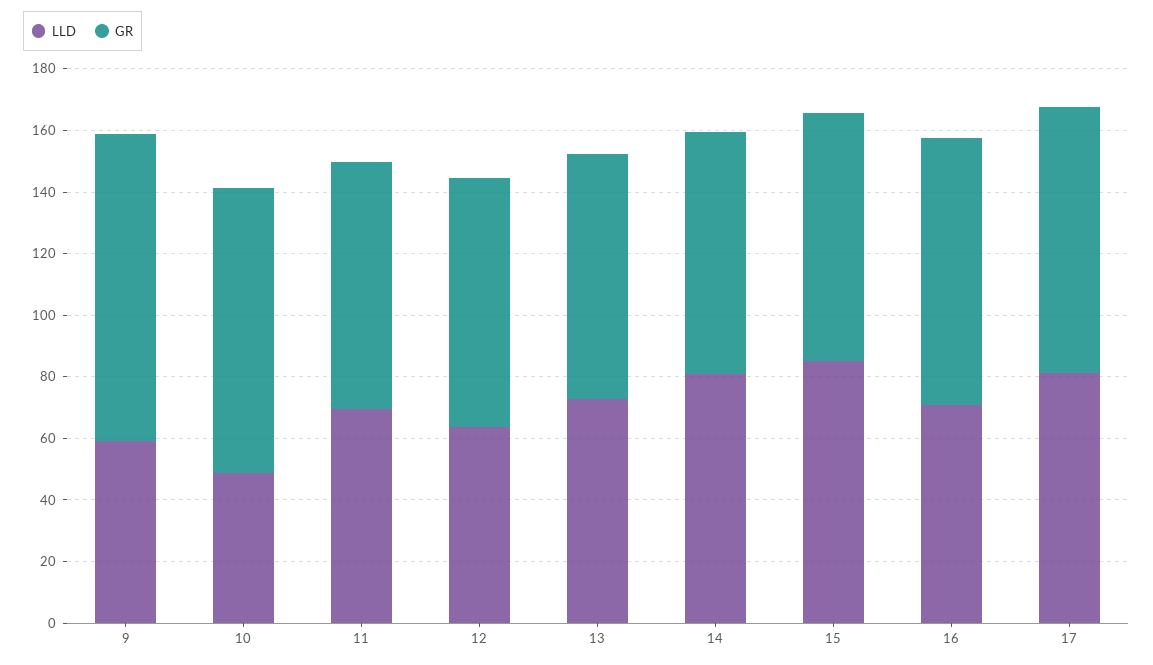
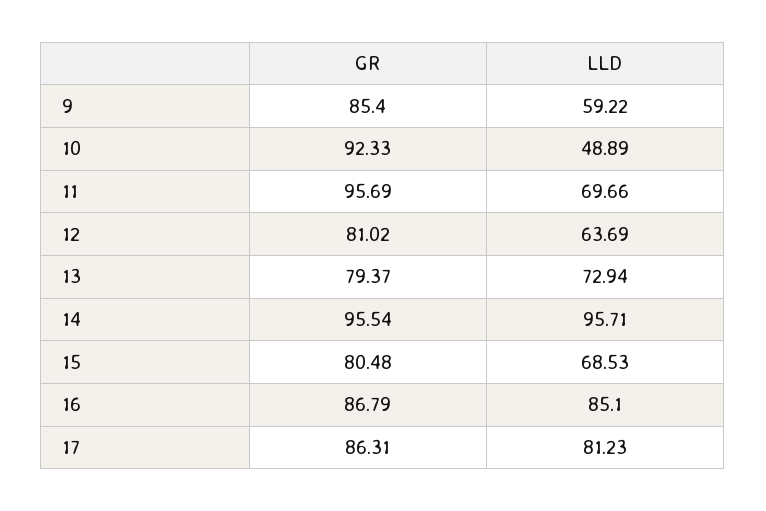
GR, 9: 100 -> 85.4
GR, 11: 80 -> 95.69
LLD, 14: 80 -> 95.71
GR, 14: 80 -> 95.54
LLD, 15: 85 -> 68.53
LLD, 16: 70 -> 85.1

